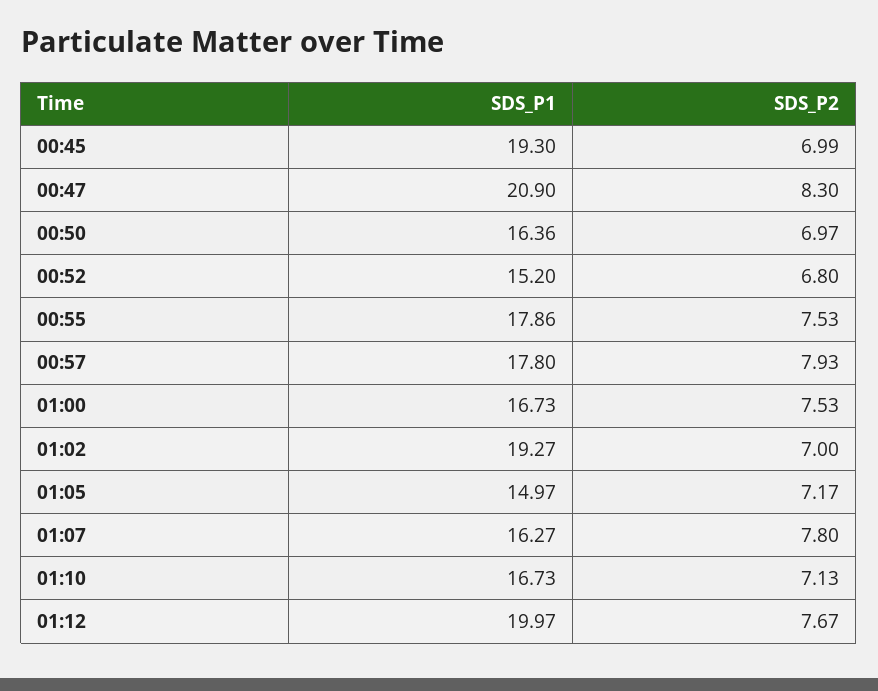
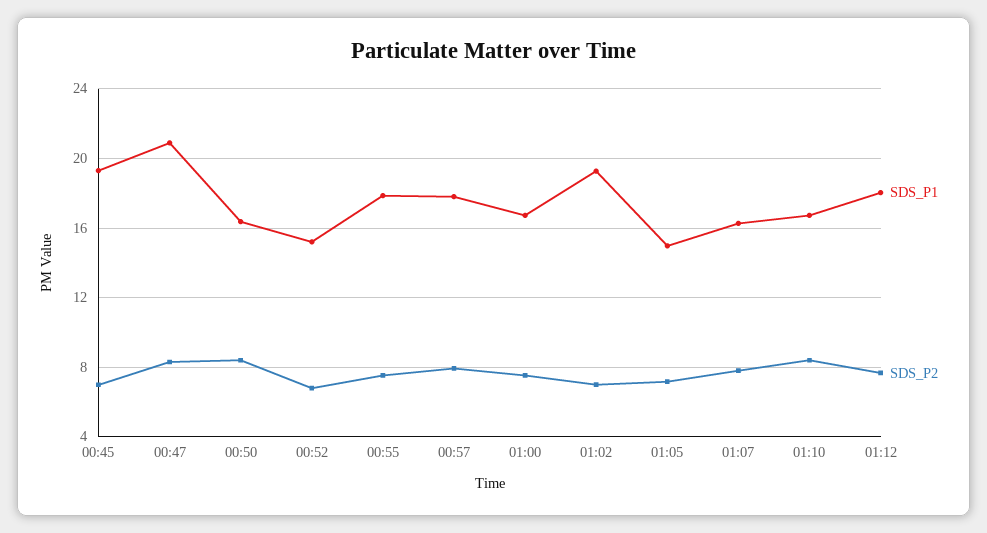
SDS_P2, 00:50: 6.97 -> 8.5
SDS_P2, 01:10: 7.13 -> 8.5
SDS_P1, 01:12: 19.97 -> 18

